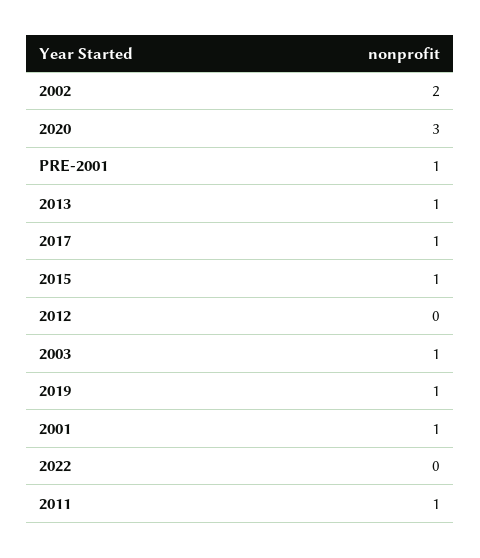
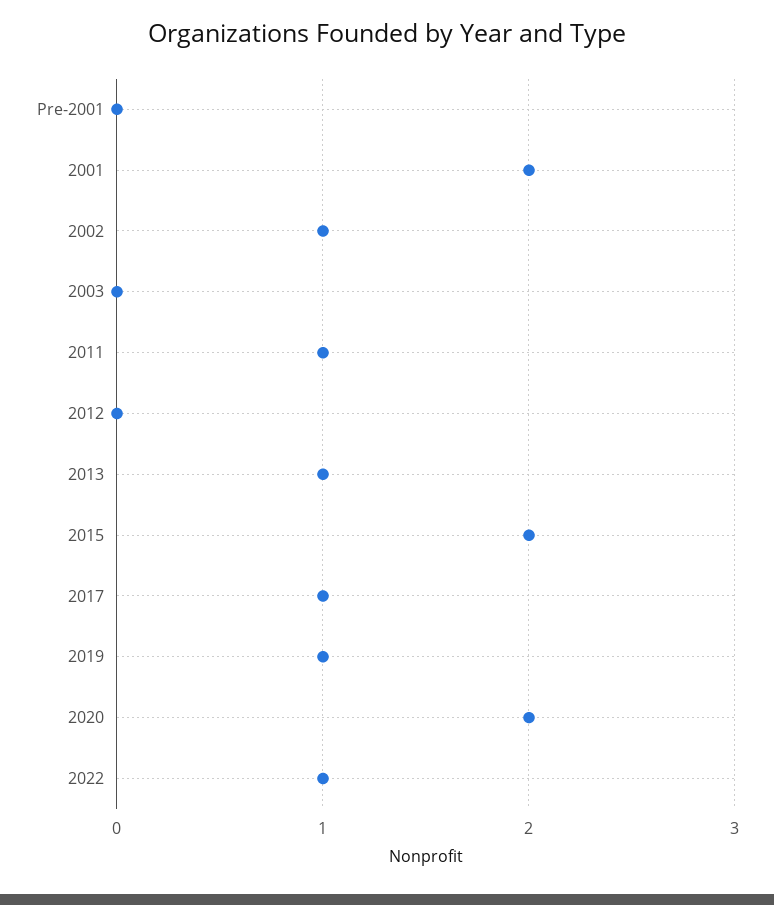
2002: 2 -> 1
2020: 3 -> 2
PRE-2001: 1 -> 0
2015: 1 -> 2
2003: 1 -> 0
2001: 1 -> 2
2022: 0 -> 1

